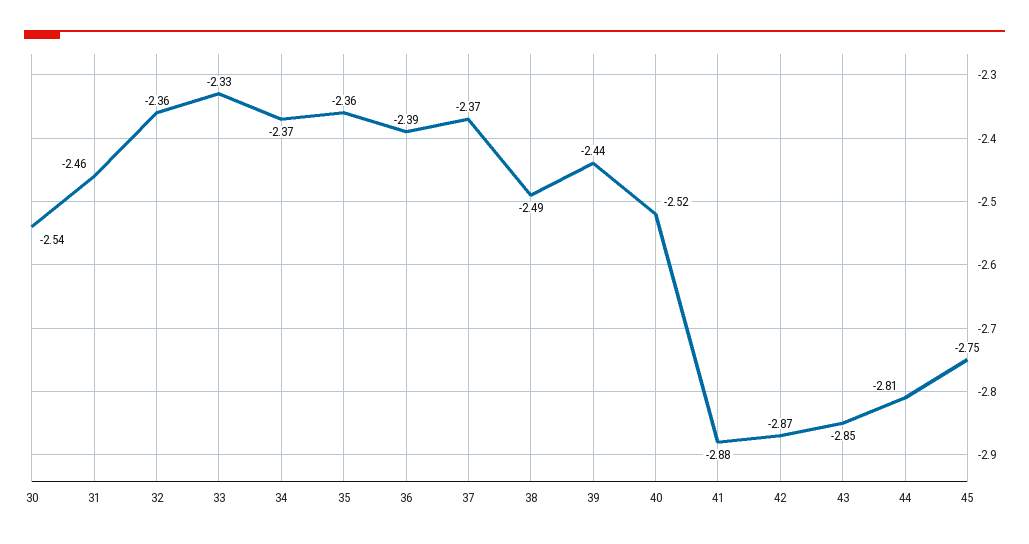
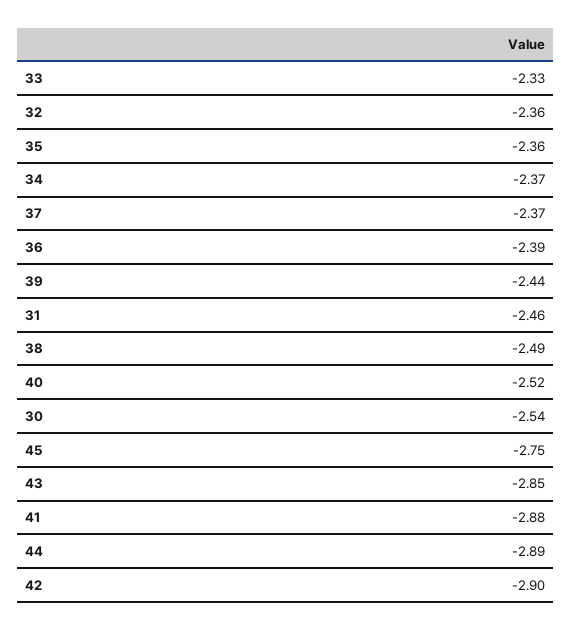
42: -2.87 -> -2.9
44: -2.81 -> -2.89

